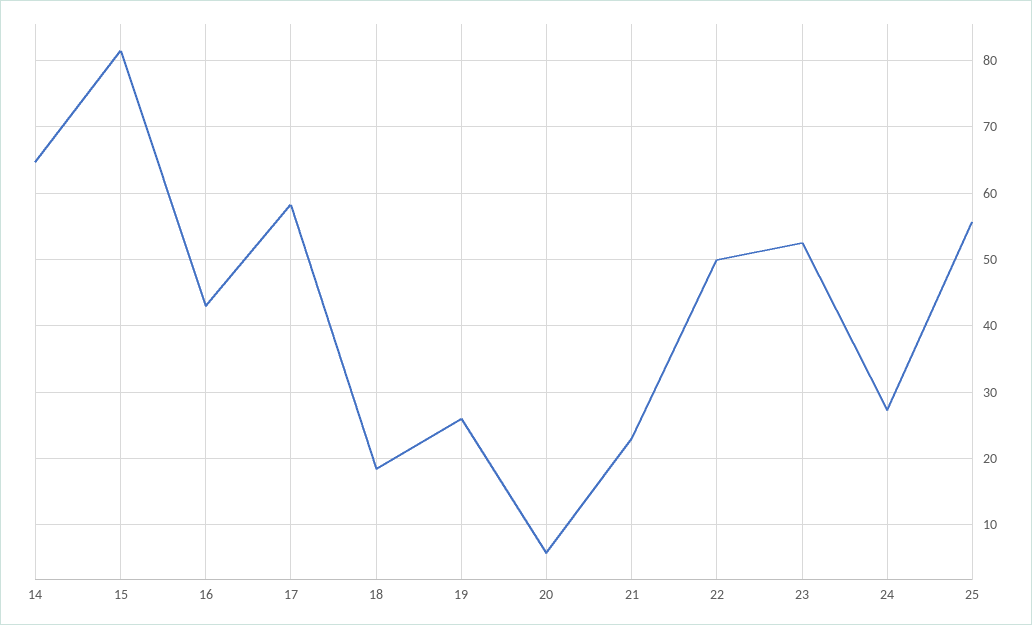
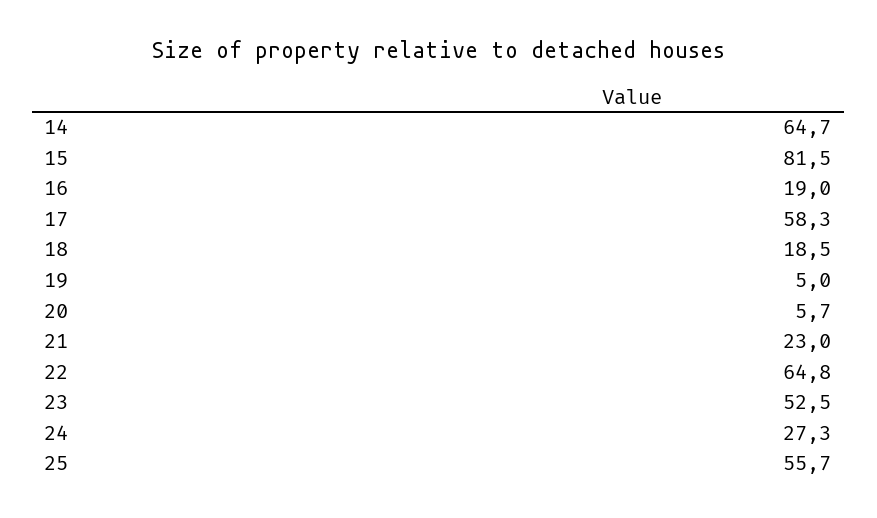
16: 43 -> 19
19: 26 -> 5
22: 50 -> 64.8

